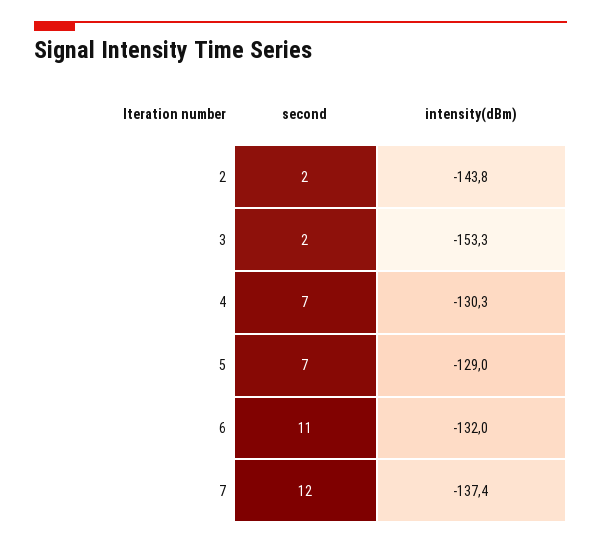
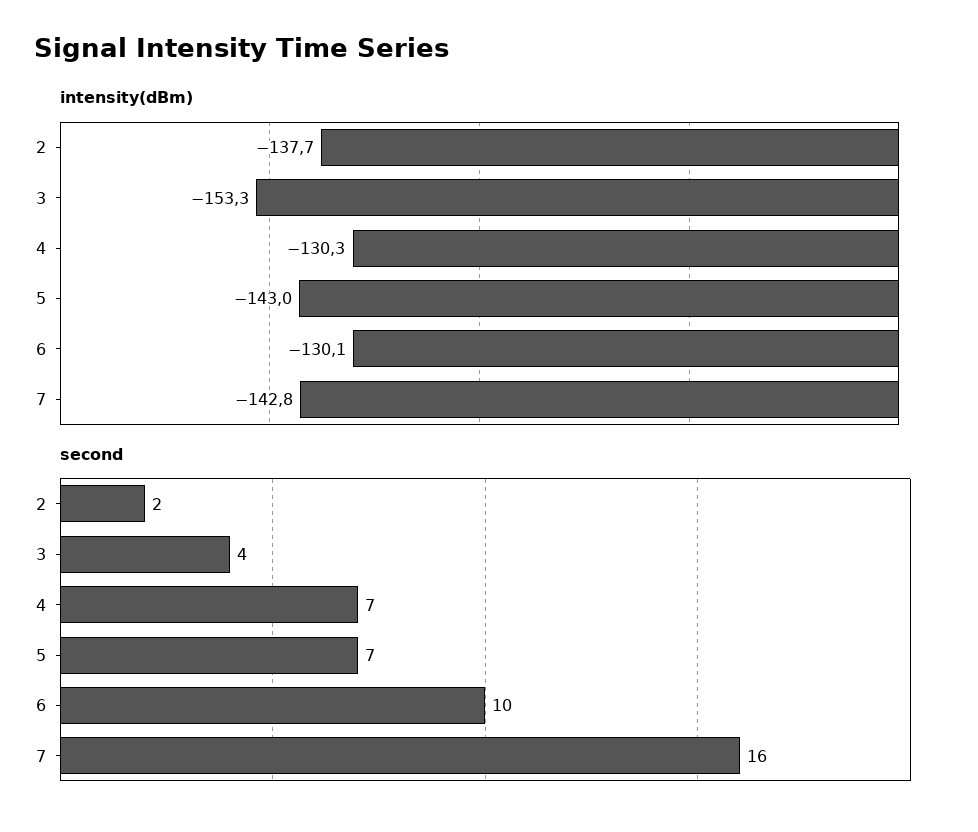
intensity(dBm), 2: -143.8 -> -137.7
second, 3: 2 -> 4
intensity(dBm), 5: -129 -> -143
second, 6: 11 -> 10
intensity(dBm), 6: -132 -> -130.1
second, 7: 12 -> 16
intensity(dBm), 7: -137.4 -> -142.8

